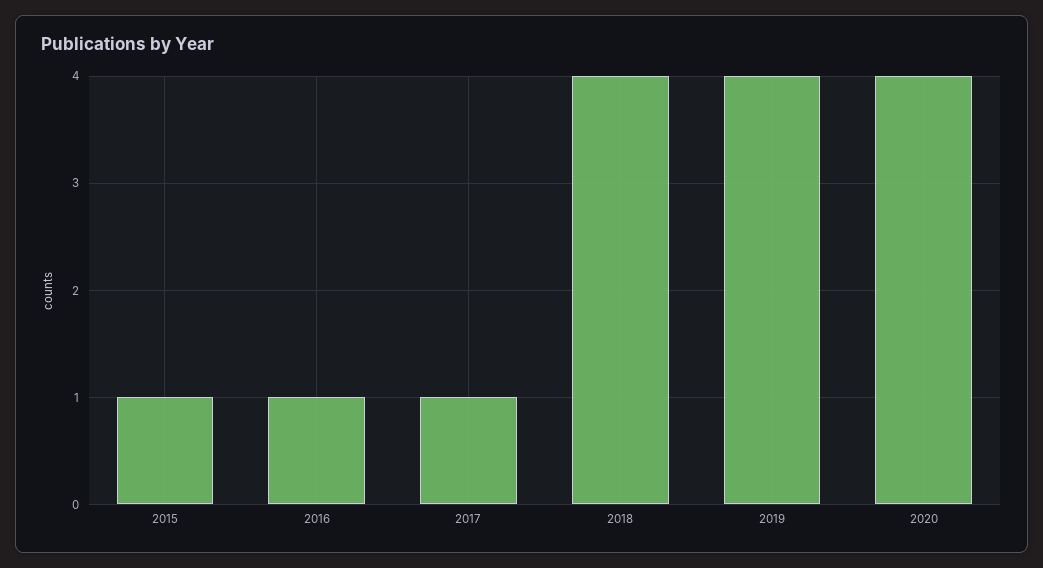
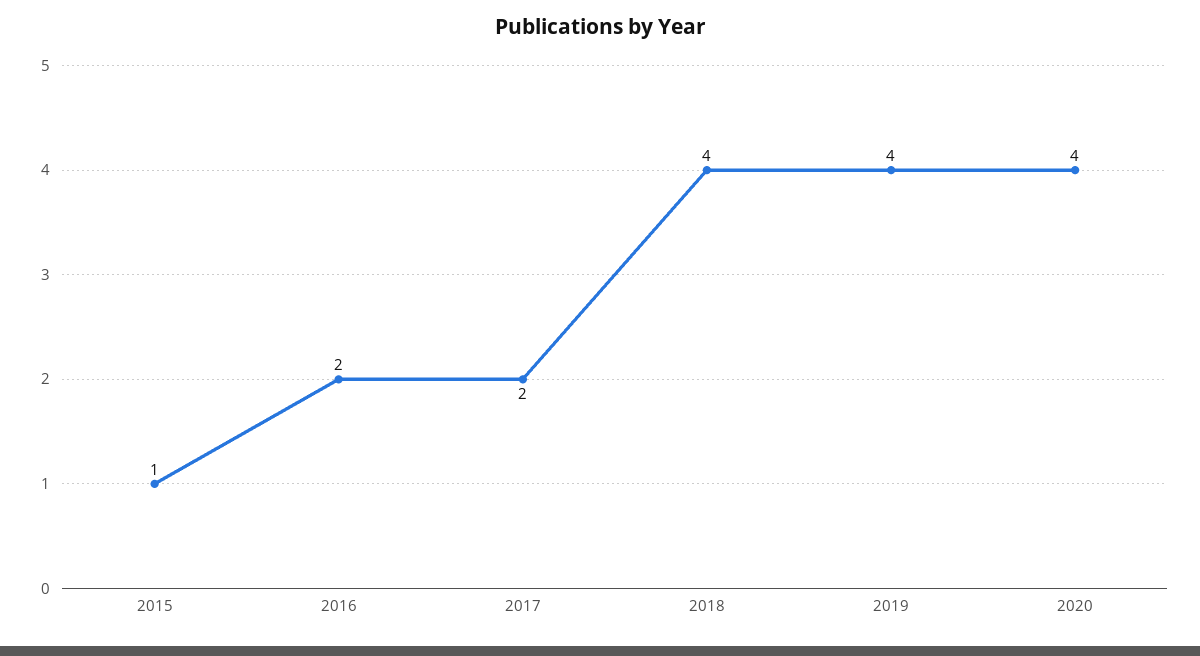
2016: 1 -> 2
2017: 1 -> 2

